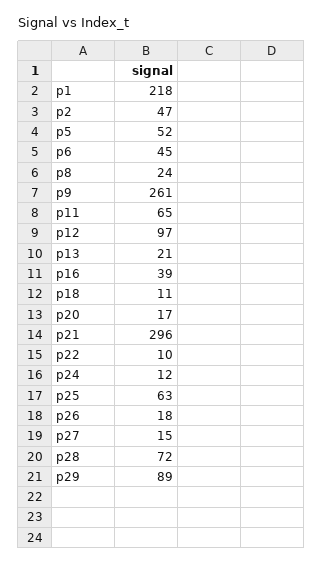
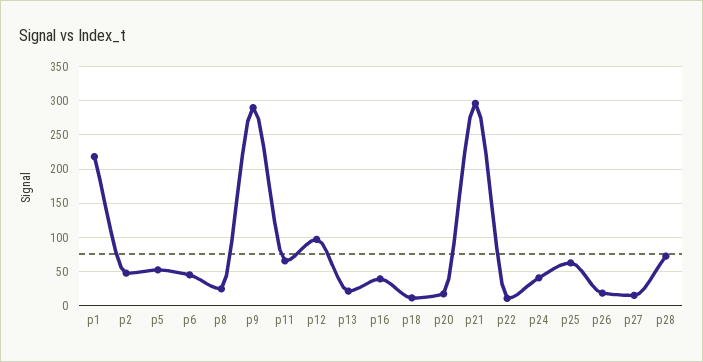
p9: 261 -> 290
p24: 12 -> 40
p29: 89 -> none

